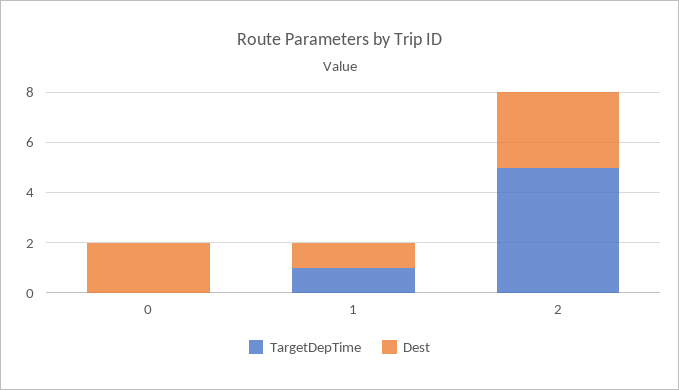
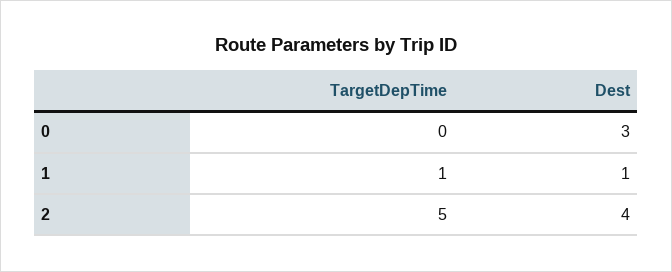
Dest, 0: 2 -> 3
Dest, 2: 3 -> 4

